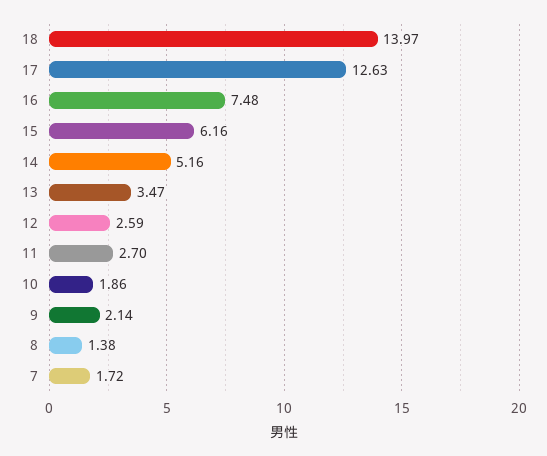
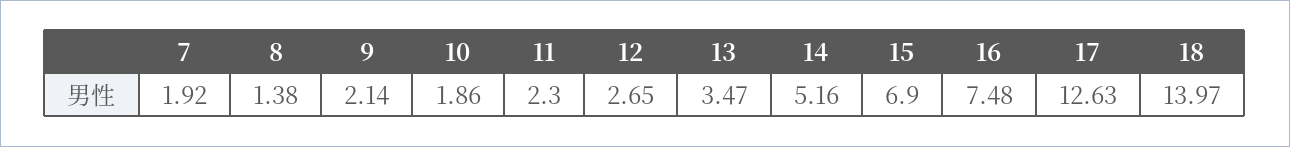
15: 6.16 -> 6.9
12: 2.59 -> 2.65
11: 2.7 -> 2.3
7: 1.72 -> 1.92

